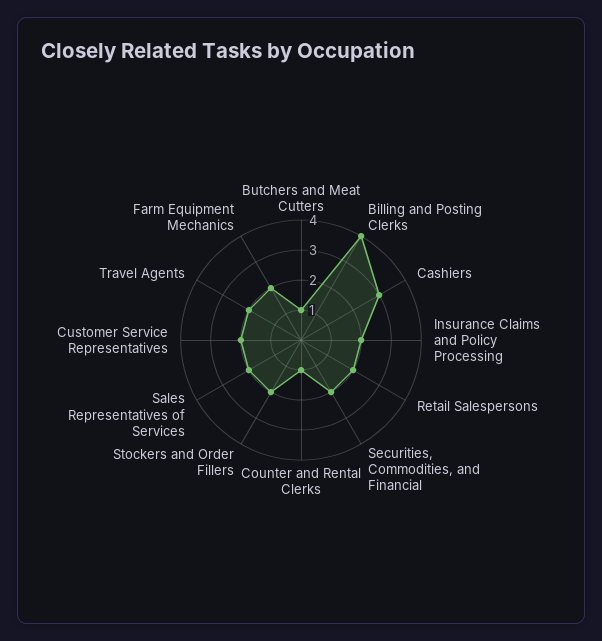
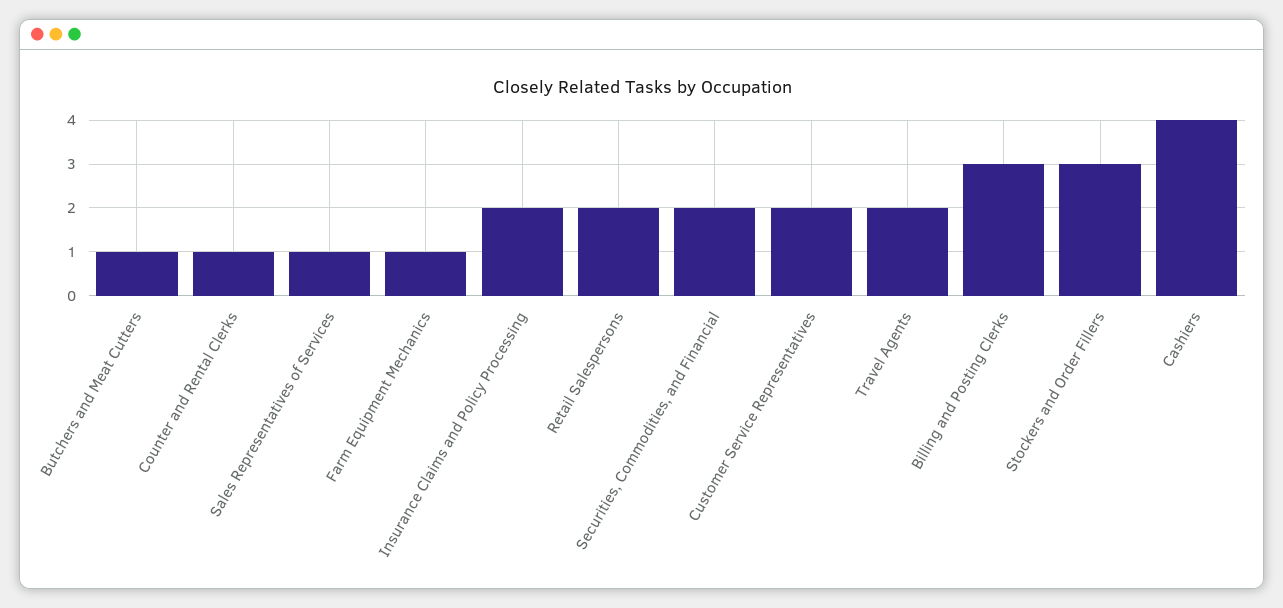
Billing and Posting Clerks: 4 -> 3
Cashiers: 3 -> 4
Stockers and Order Fillers: 2 -> 3
Sales Representatives of Services: 2 -> 1
Farm Equipment Mechanics: 2 -> 1

